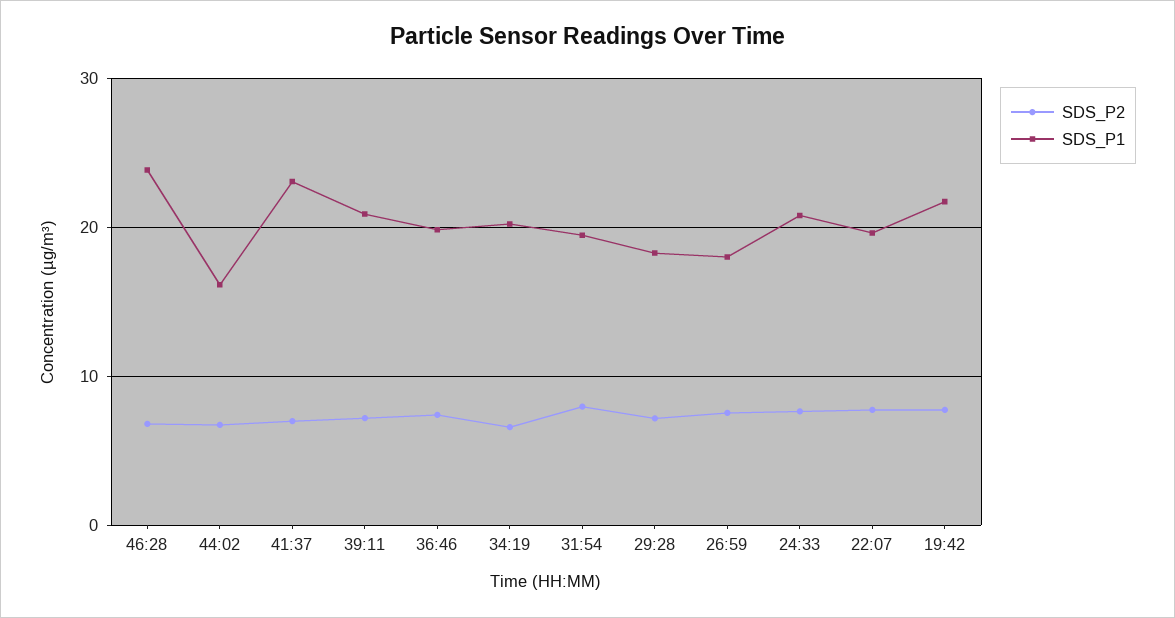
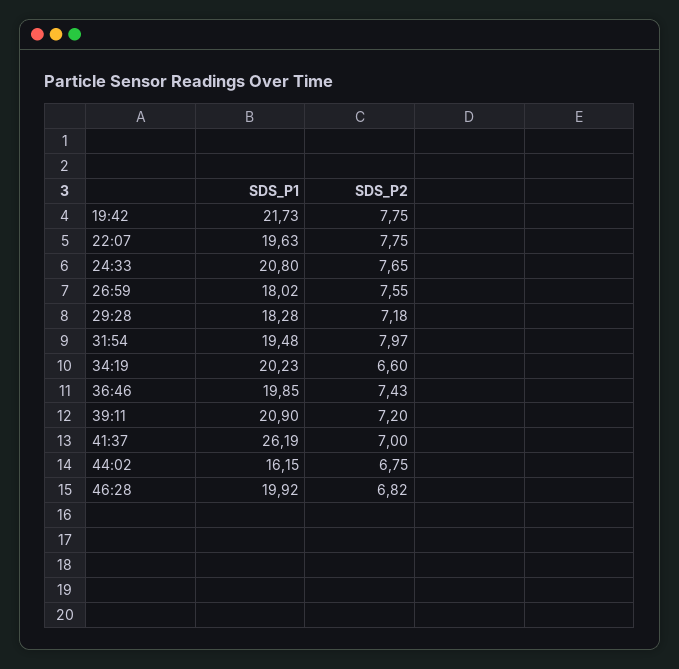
SDS_P1, 46:28: 24 -> 19.92
SDS_P1, 41:37: 23 -> 26.19

